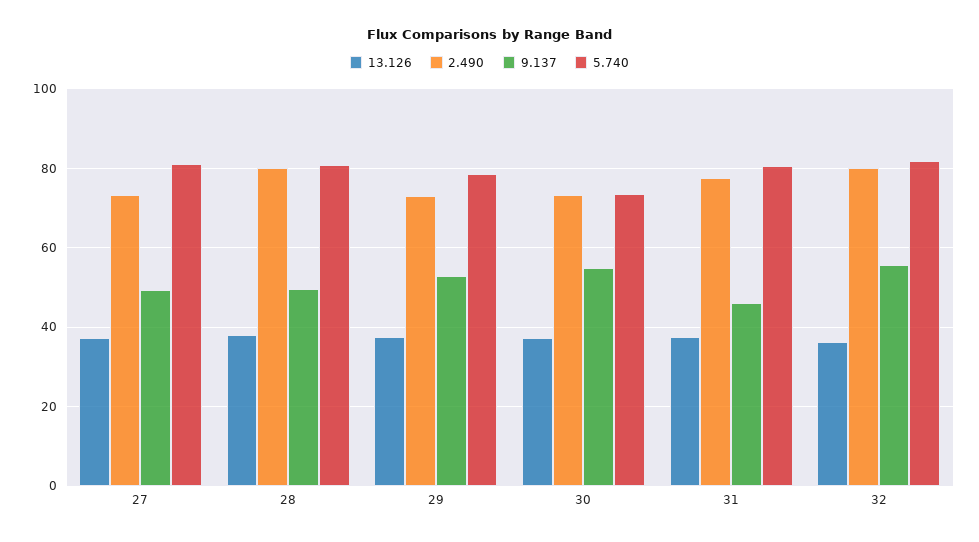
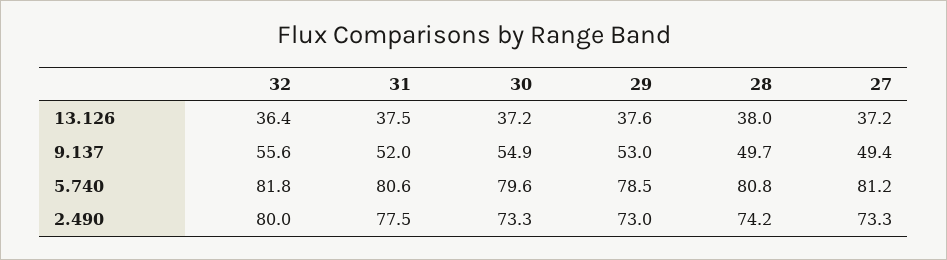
2.490, 28: 80 -> 74.2
5.740, 30: 74 -> 79.6
9.137, 31: 46 -> 52

